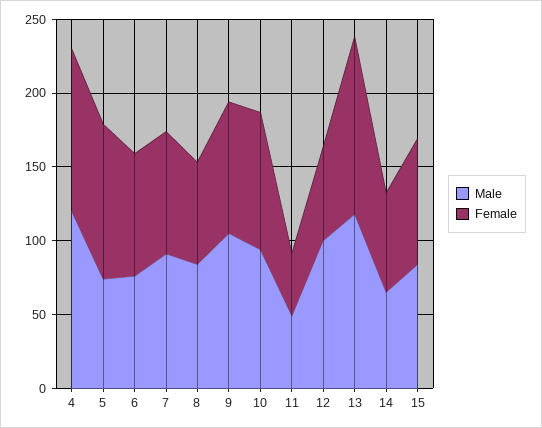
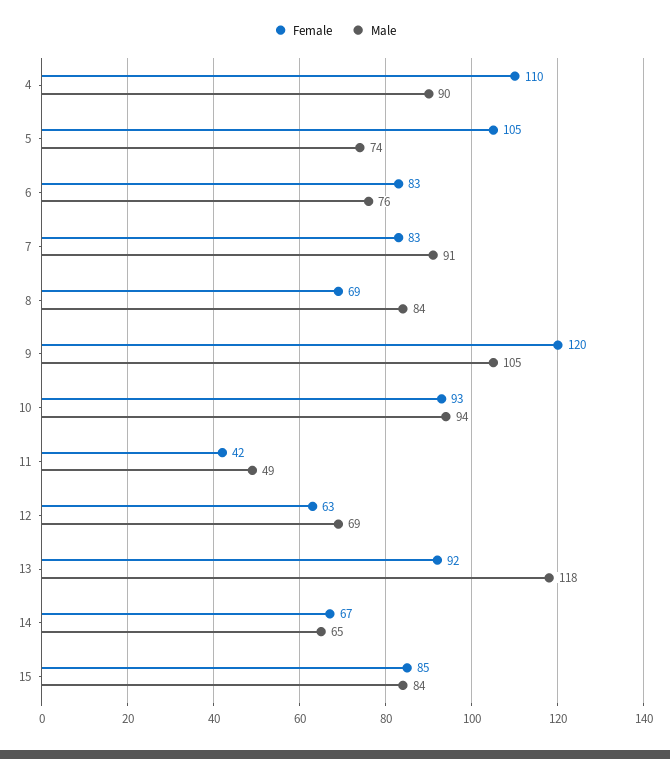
Male, 4: 120 -> 90
Female, 9: 90 -> 120
Male, 12: 100 -> 69
Female, 13: 120 -> 92

